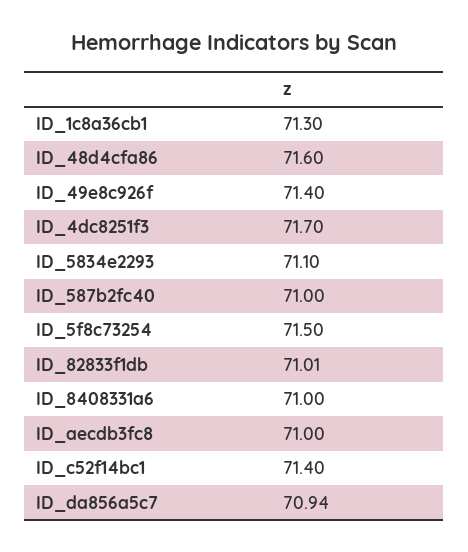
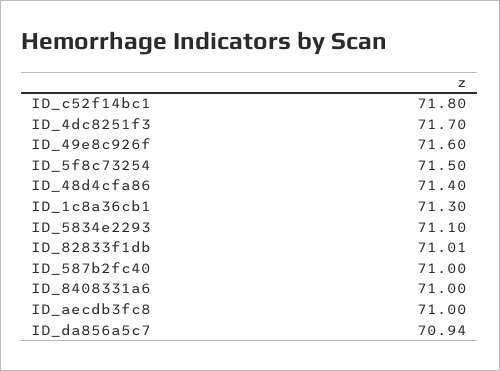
ID_48d4cfa86: 71.6 -> 71.4
ID_49e8c926f: 71.4 -> 71.6
ID_c52f14bc1: 71.4 -> 71.8

